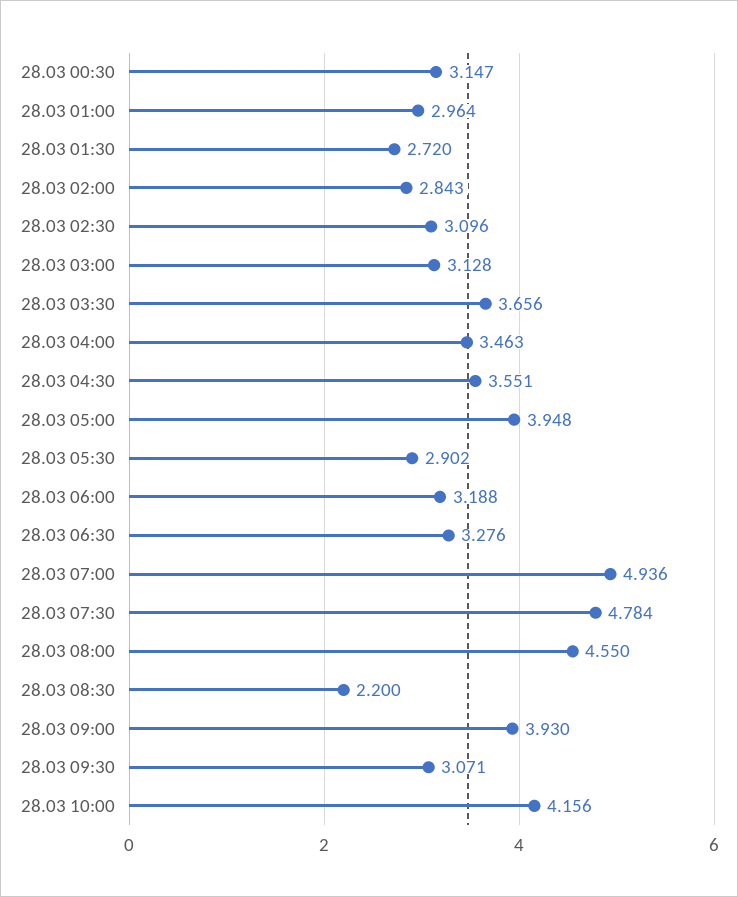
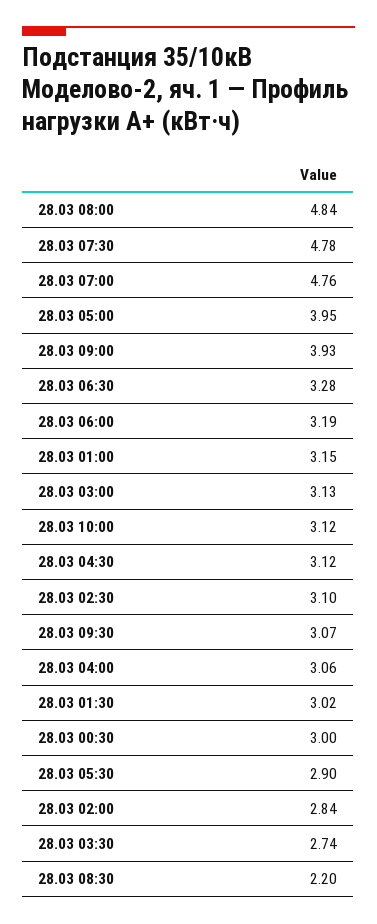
28.03 00:30: 3.147 -> 3
28.03 01:00: 2.964 -> 3.15
28.03 01:30: 2.72 -> 3.02
28.03 03:30: 3.656 -> 2.74
28.03 04:00: 3.463 -> 3.06
28.03 04:30: 3.551 -> 3.12
28.03 07:00: 4.936 -> 4.76
28.03 08:00: 4.55 -> 4.84
28.03 10:00: 4.156 -> 3.12

